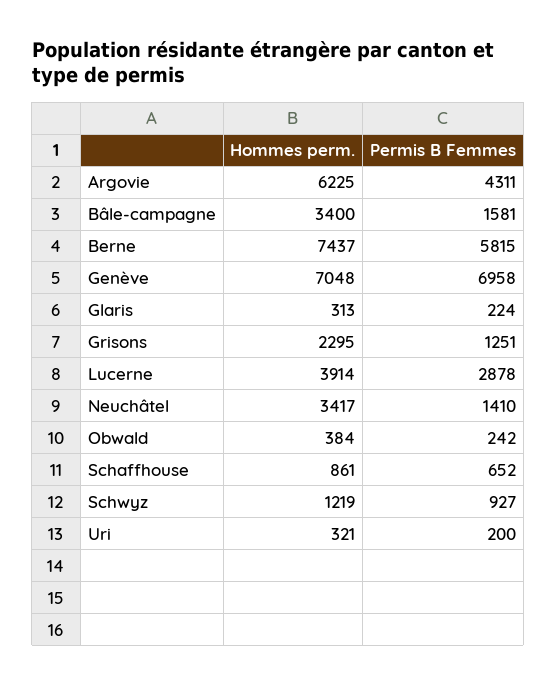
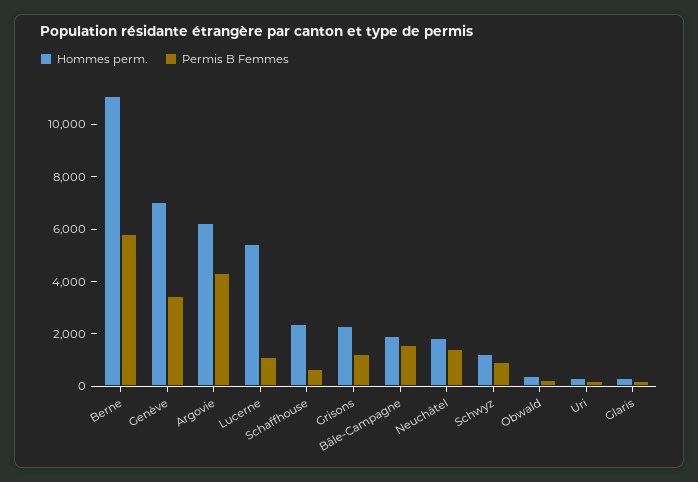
Hommes perm., Bâle-campagne: 3400 -> 2000
Hommes perm., Berne: 7437 -> 11000
Permis B Femmes, Genève: 6958 -> 3500
Hommes perm., Lucerne: 3914 -> 5500
Permis B Femmes, Lucerne: 2878 -> 1000
Hommes perm., Neuchâtel: 3417 -> 2000
Hommes perm., Schaffhouse: 861 -> 2500

